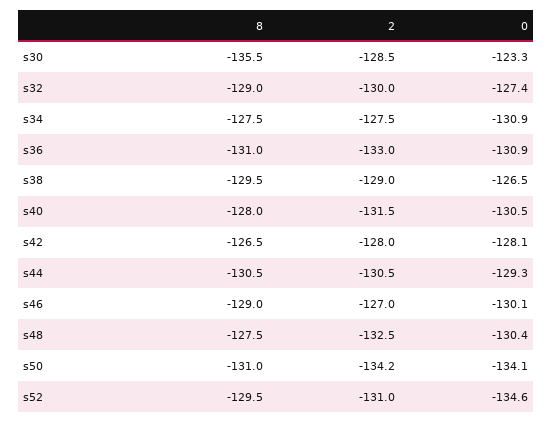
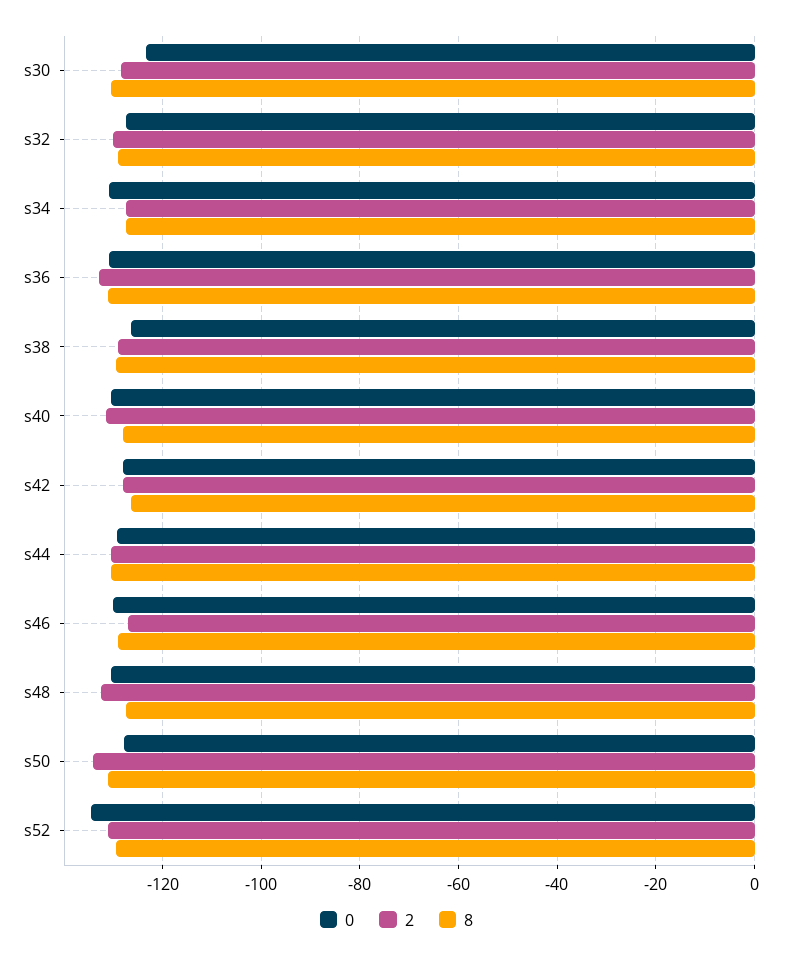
8, s30: -135.5 -> -130
0, s50: -134.1 -> -128

